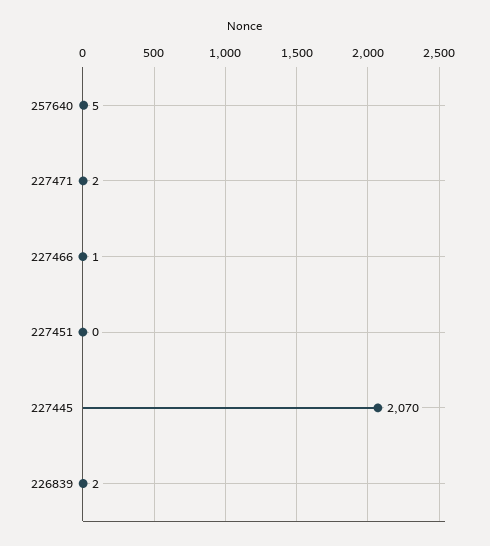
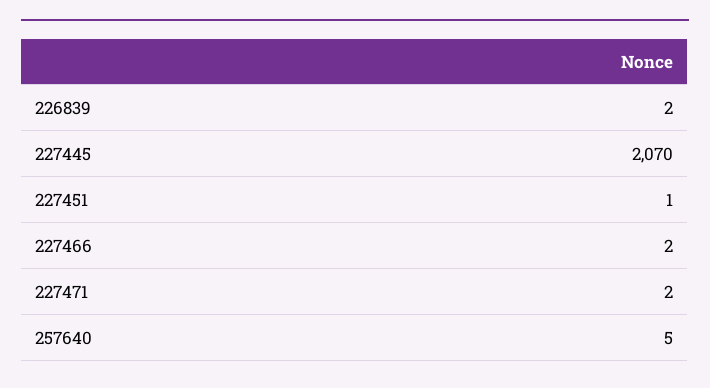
227466: 1 -> 2
227451: 0 -> 1

